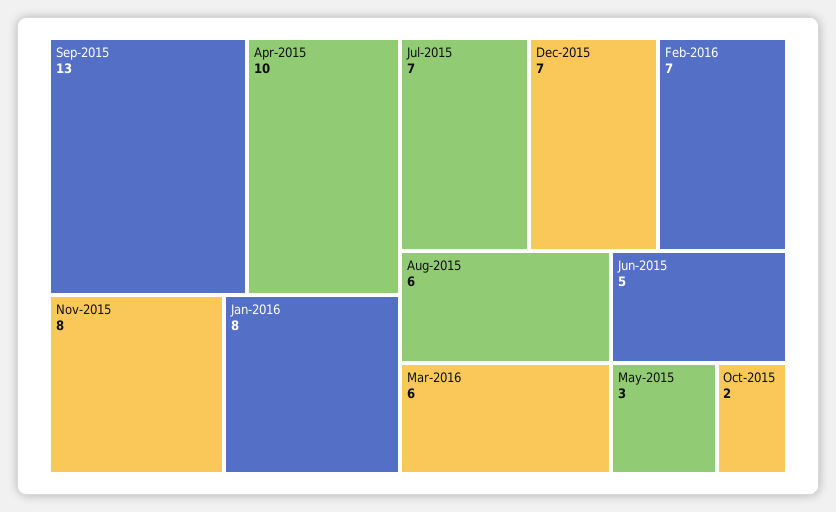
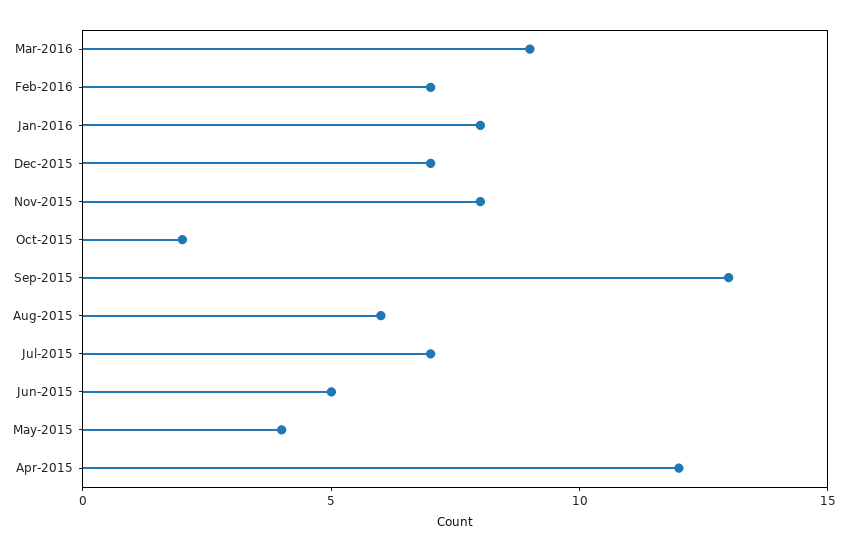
Apr-2015: 10 -> 12
Mar-2016: 6 -> 9
May-2015: 3 -> 4

